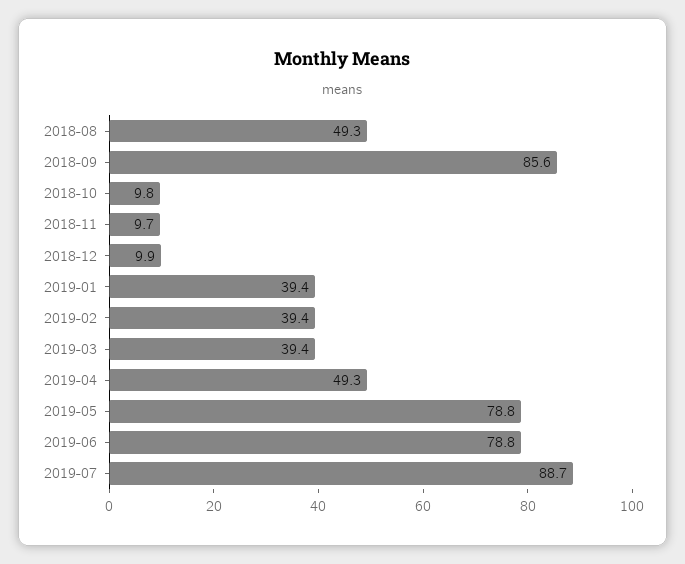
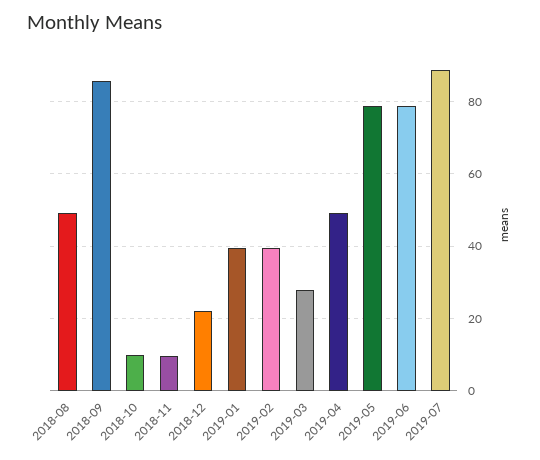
2018-12: 9.9 -> 22
2019-03: 39.4 -> 28

